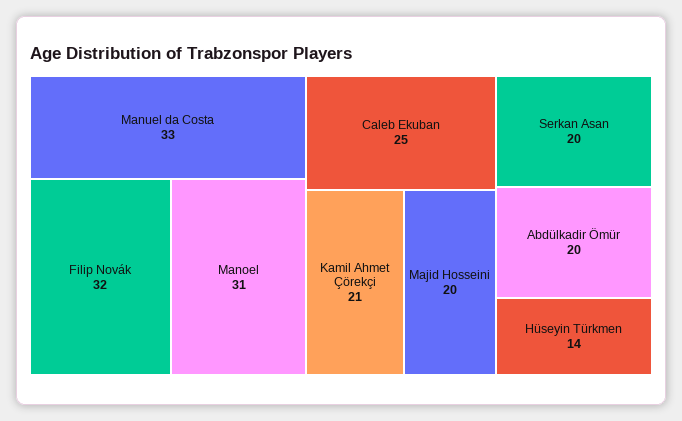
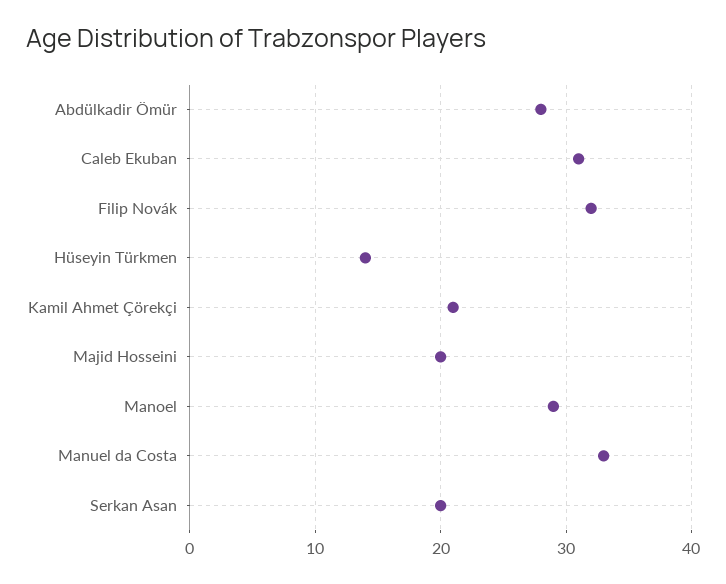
Manoel: 31 -> 29
Caleb Ekuban: 25 -> 31
Abdülkadir Ömür: 20 -> 28

